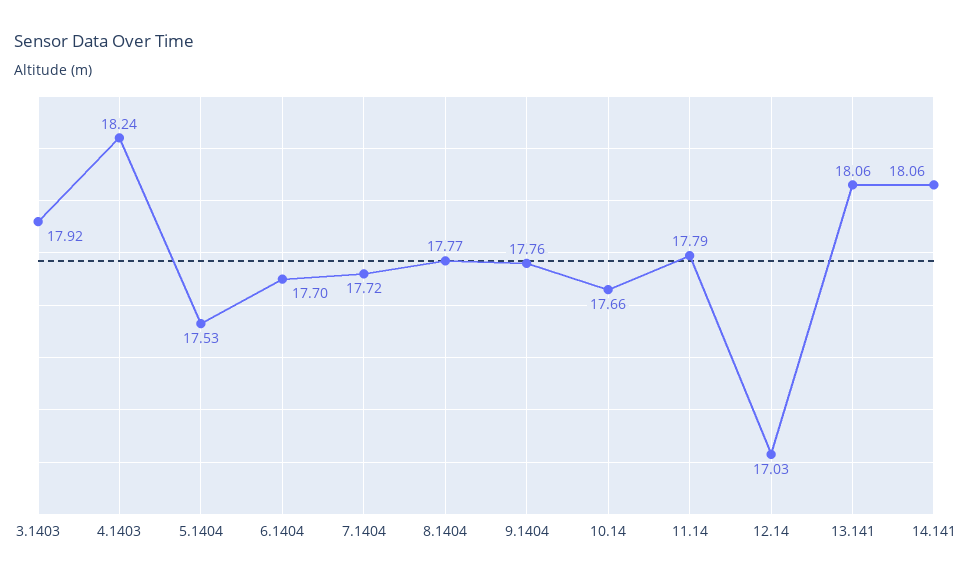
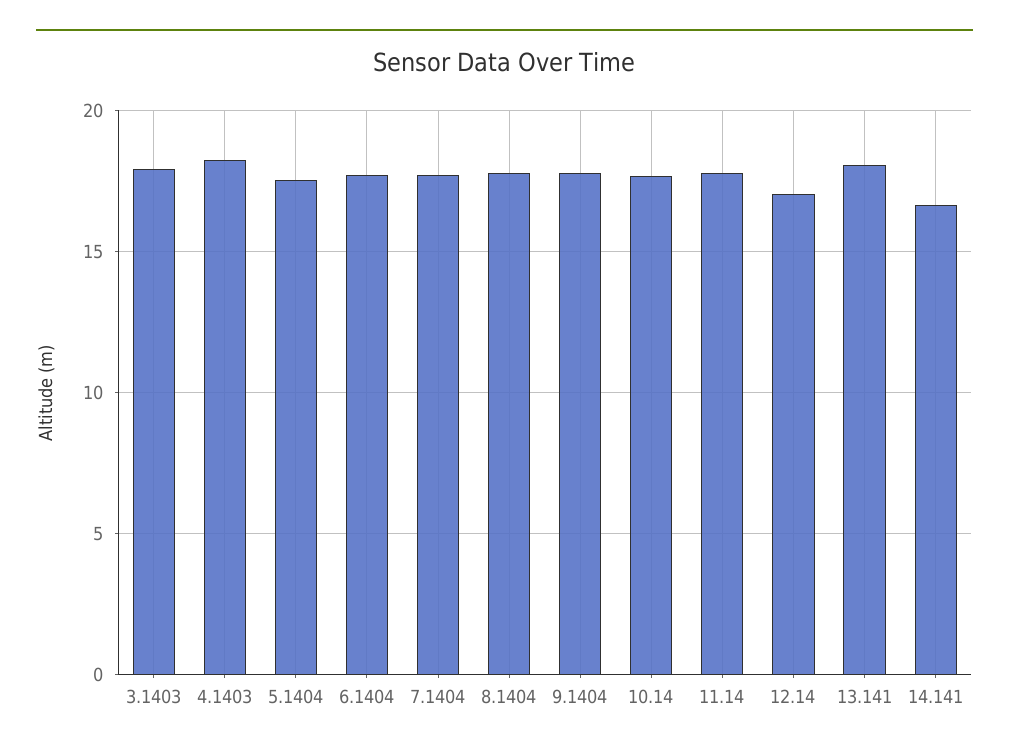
14.141: 18.06 -> 16.5

